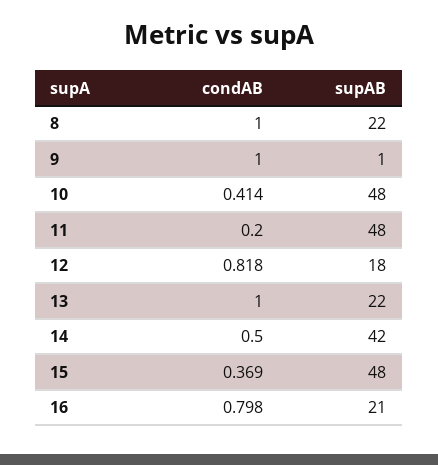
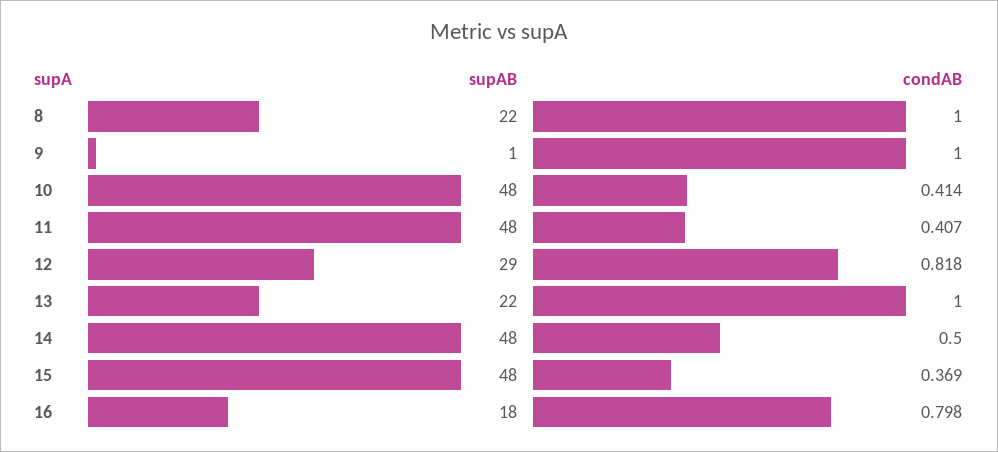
condAB, 11: 0.2 -> 0.407
supAB, 12: 18 -> 29
supAB, 14: 42 -> 48
supAB, 16: 21 -> 18

